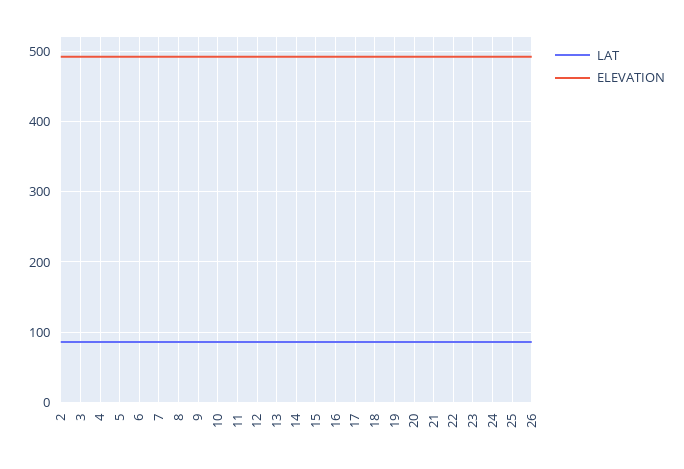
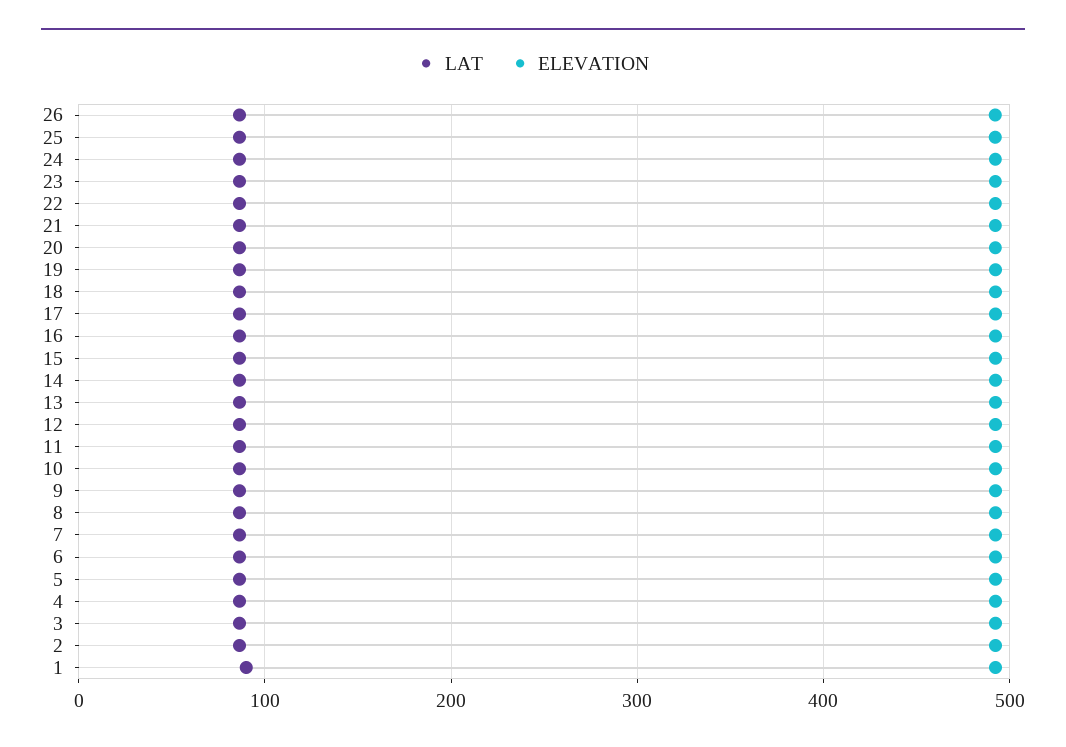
LAT, 1: none -> 90
ELEVATION, 1: none -> 490

